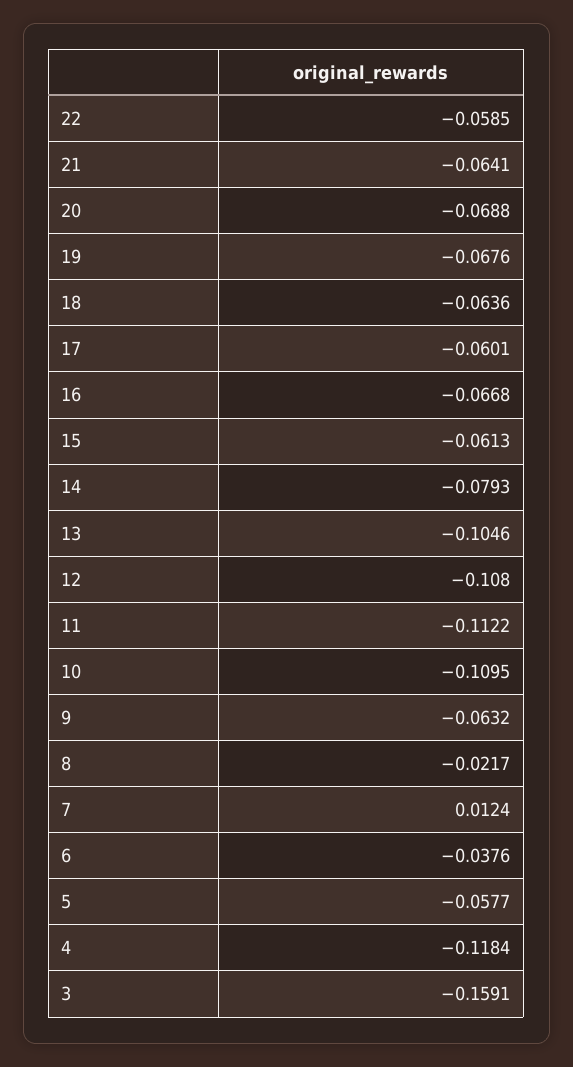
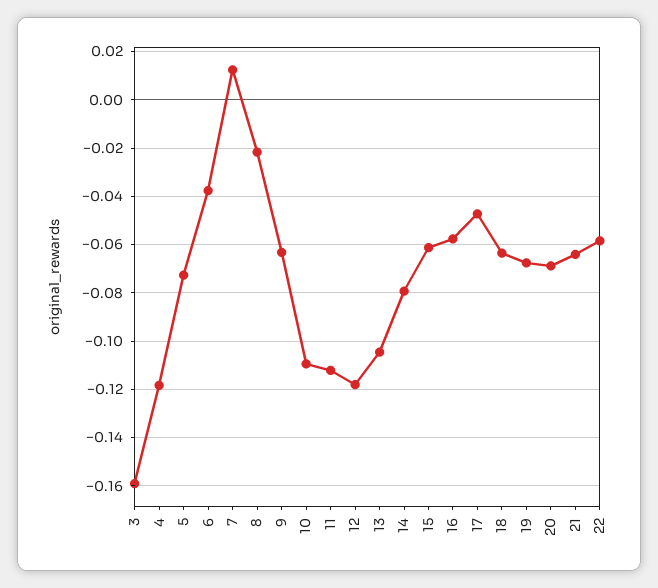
17: -0.0601 -> -0.0475
16: -0.0668 -> -0.0575
12: -0.108 -> -0.1175
5: -0.0577 -> -0.0725

